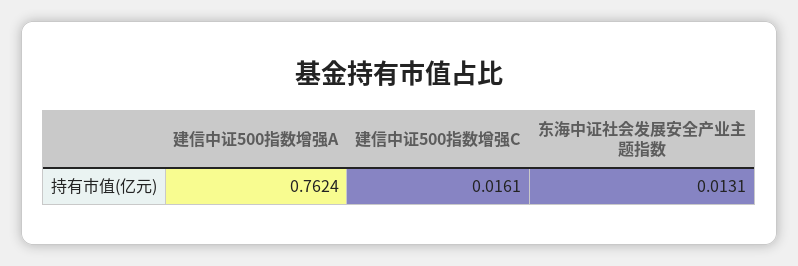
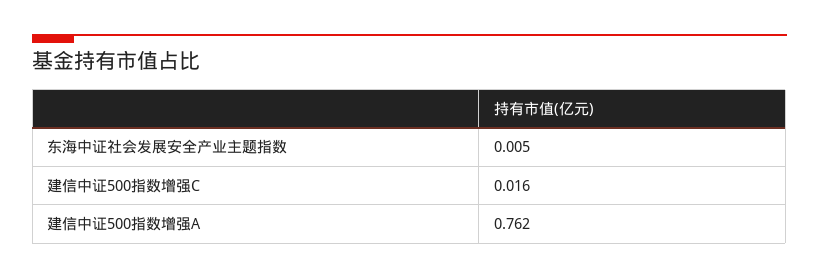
东海中证社会发展安全产业主题指数: 0.0131 -> 0.005

